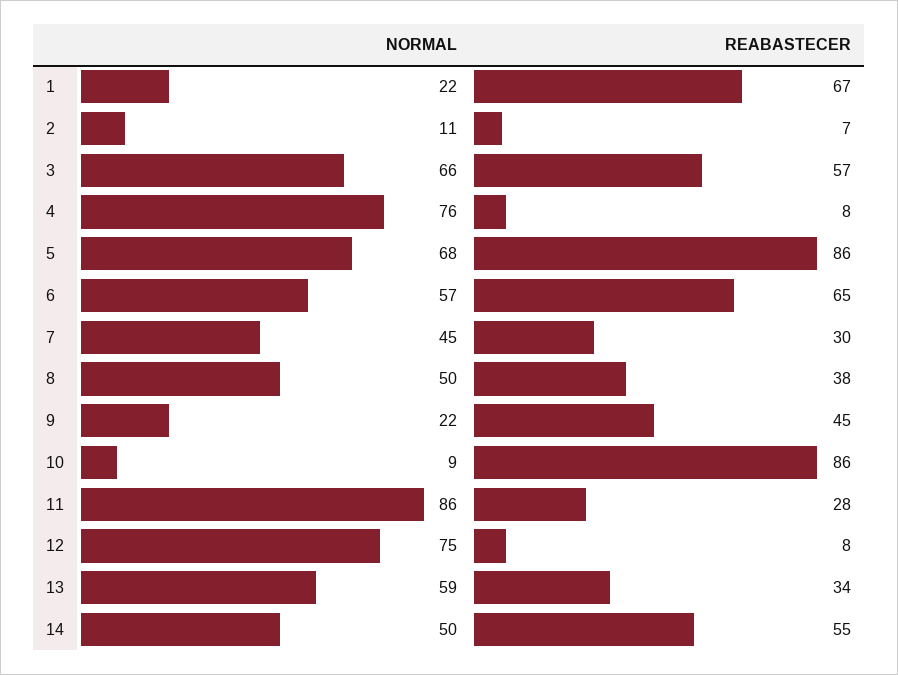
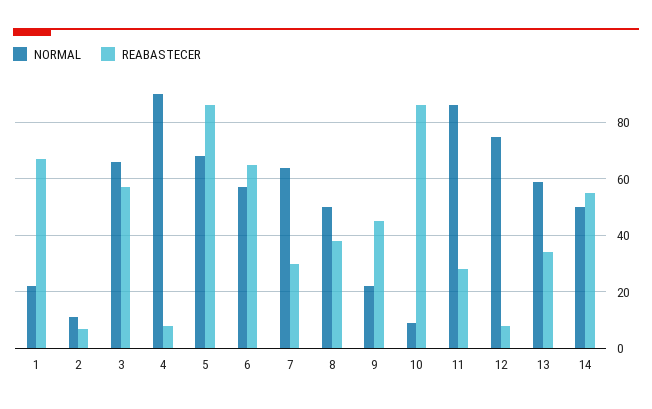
NORMAL, 4: 76 -> 90
NORMAL, 7: 45 -> 65

